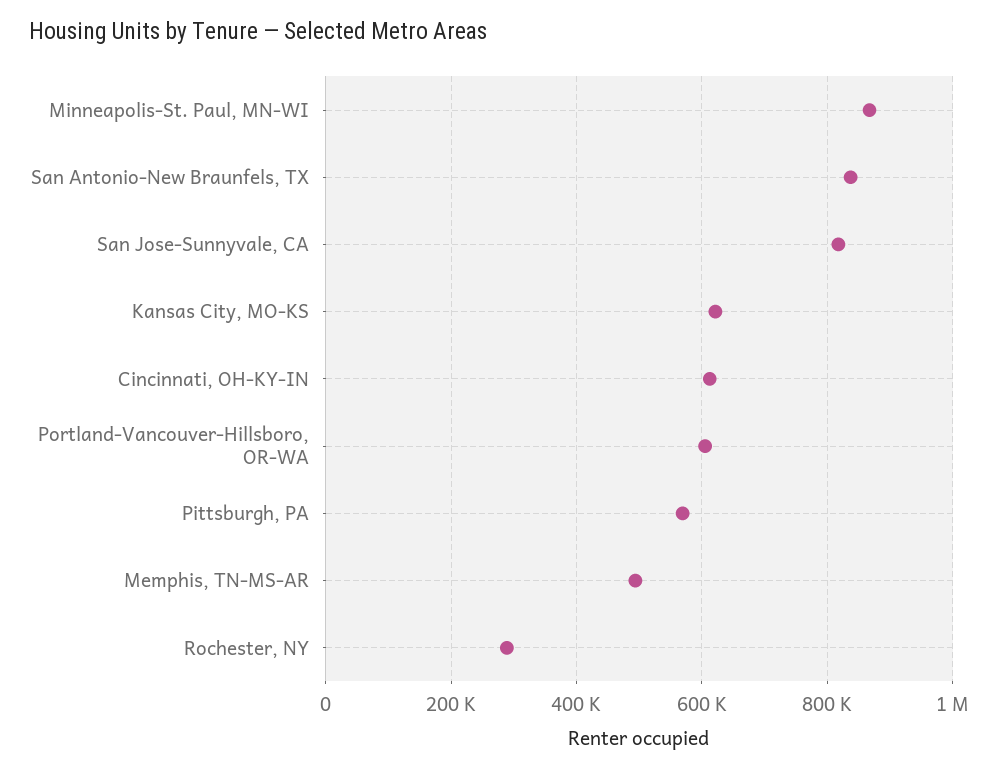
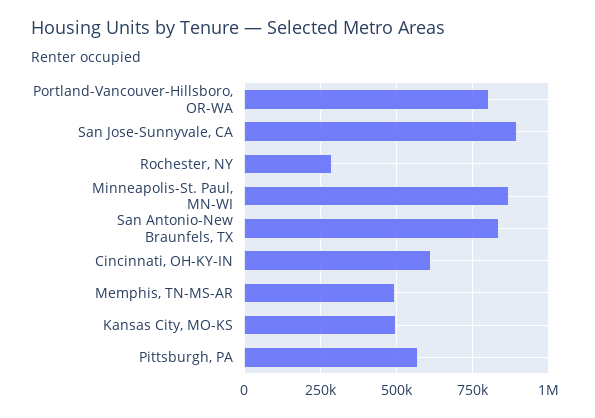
San Jose-Sunnyvale, CA: 820000 -> 900000
Kansas City, MO-KS: 620000 -> 500000
Portland-Vancouver-Hillsboro, OR-WA: 600000 -> 800000

